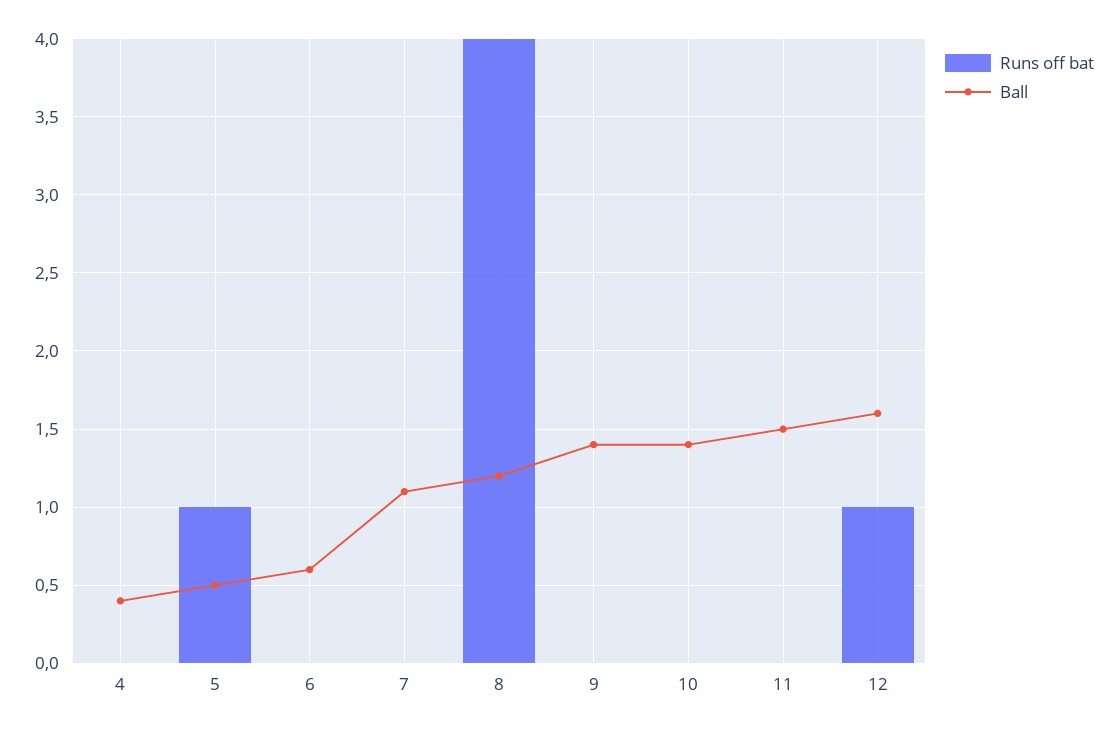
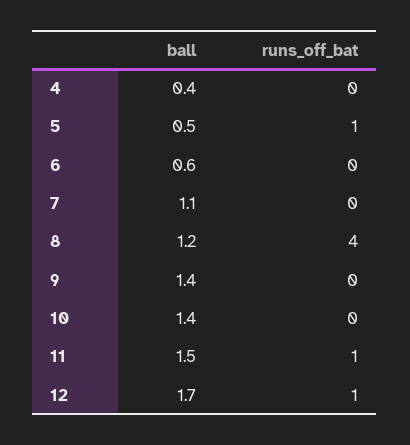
Runs off bat, 11: 0 -> 1
Ball, 12: 1.6 -> 1.7

